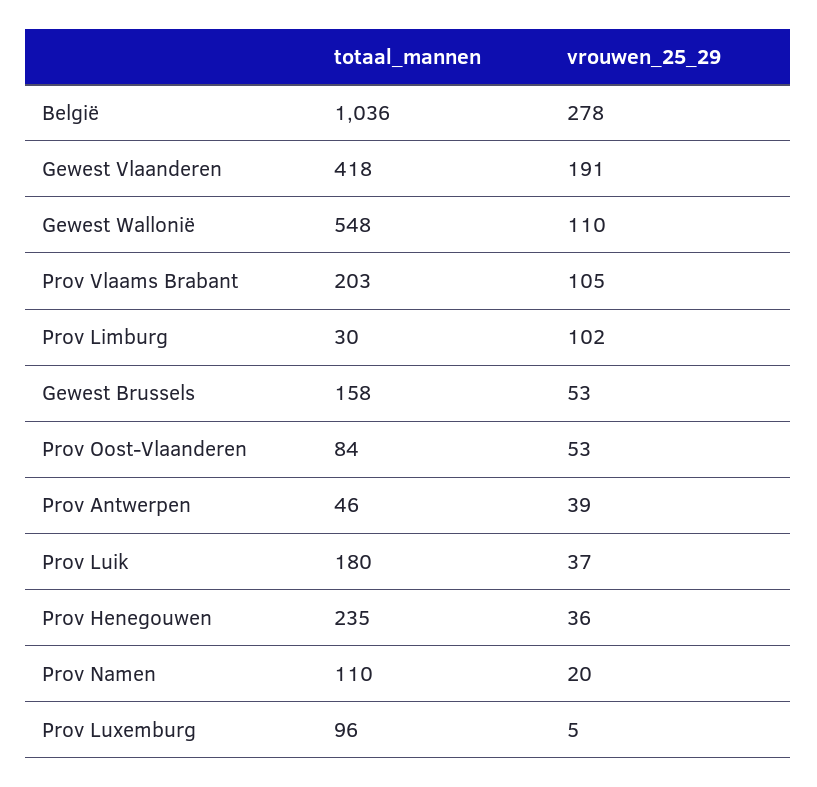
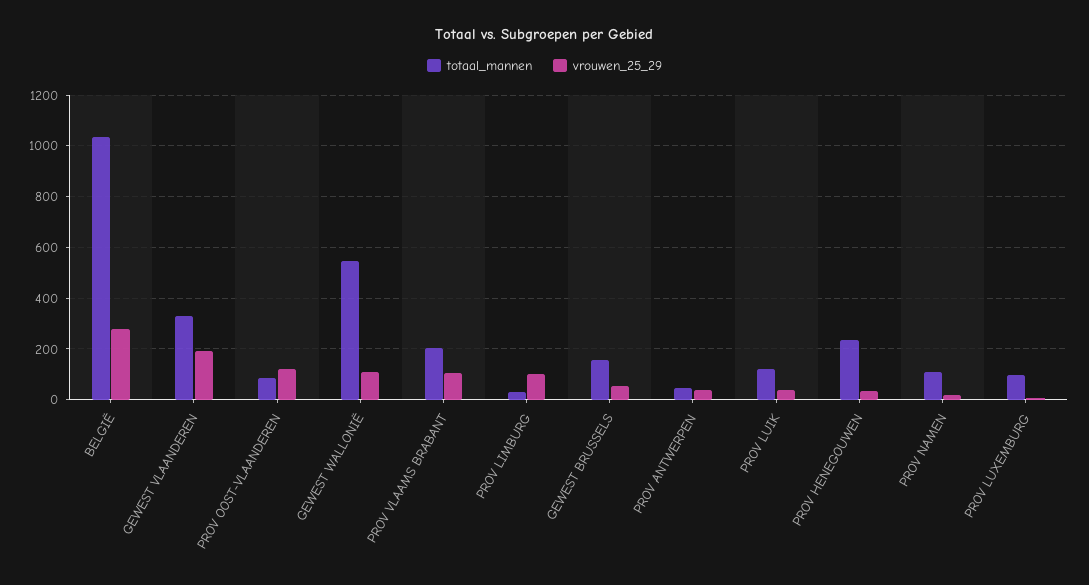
totaal_mannen, Gewest Vlaanderen: 418 -> 325
vrouwen_25_29, Prov Oost-Vlaanderen: 53 -> 125
totaal_mannen, Prov Luik: 180 -> 125

